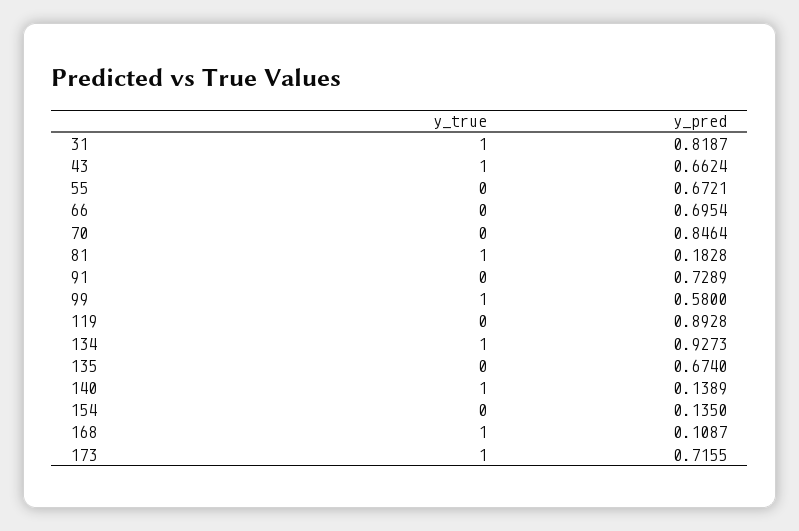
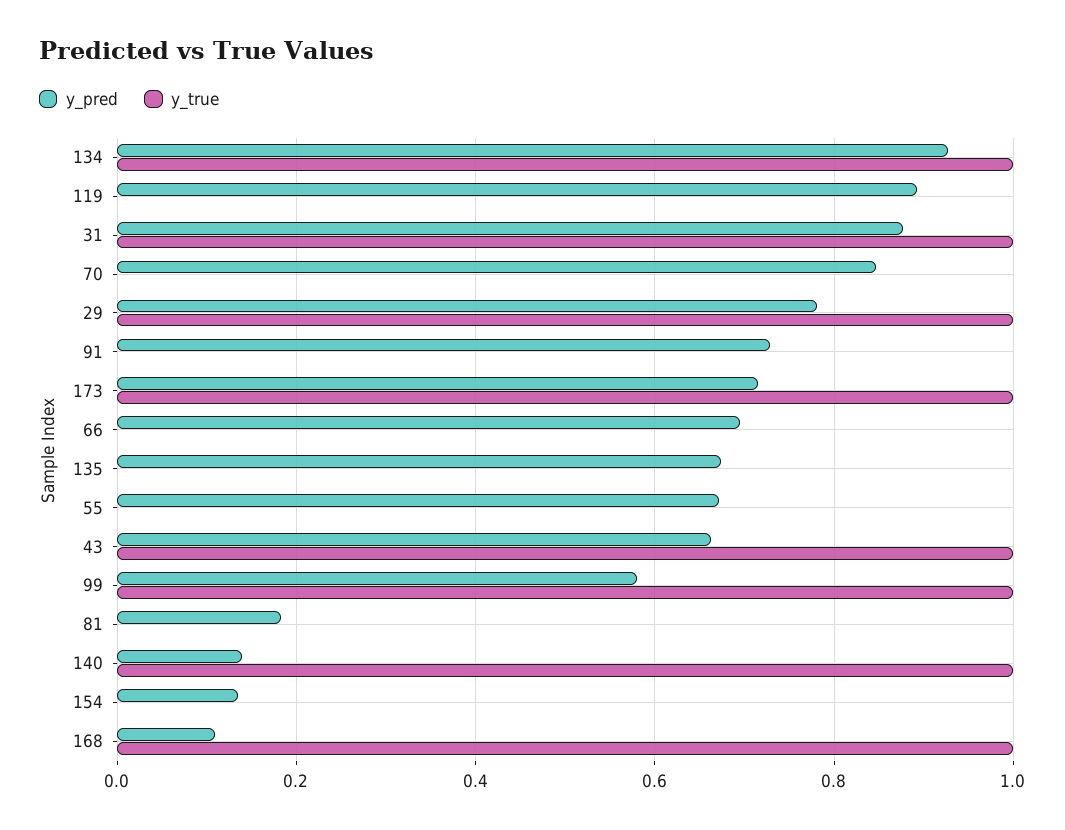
y_pred, 31: 0.8187 -> 0.88
y_true, 81: 1 -> 0
y_pred, 29: none -> 0.78
y_true, 29: none -> 1

